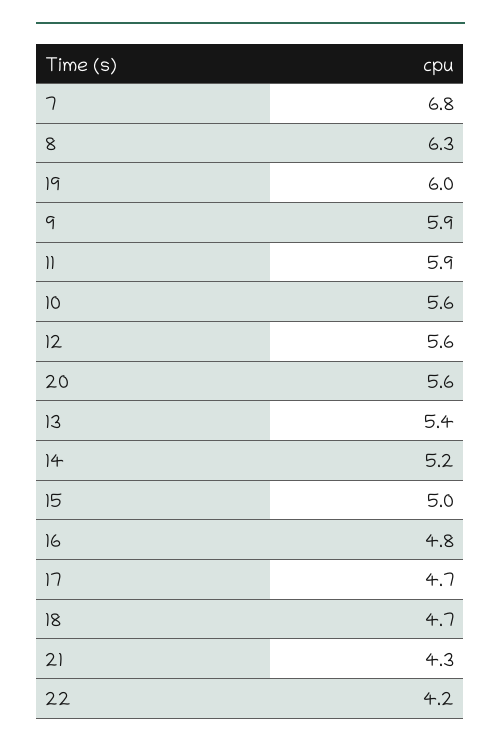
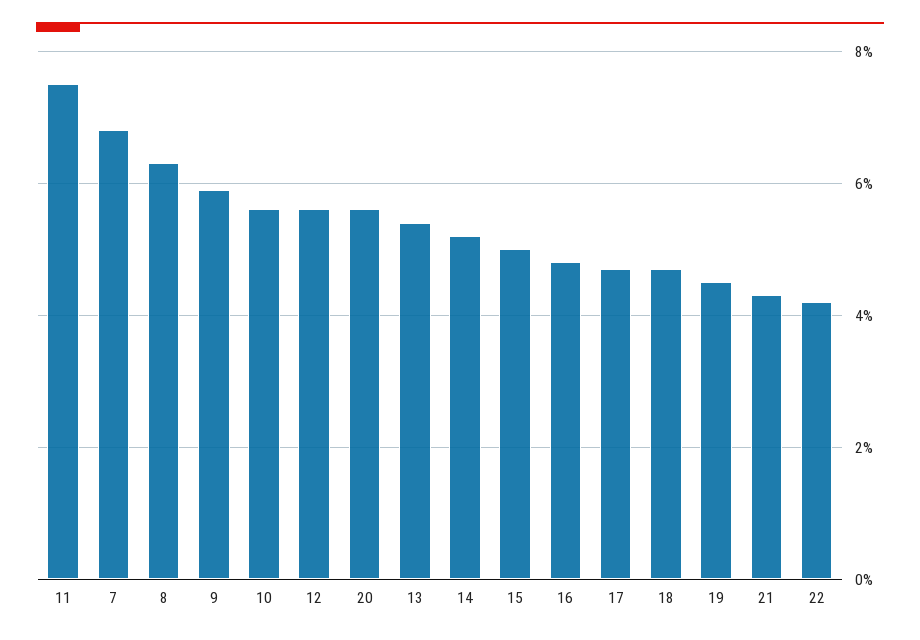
19: 6 -> 4.5
11: 5.9 -> 7.5

